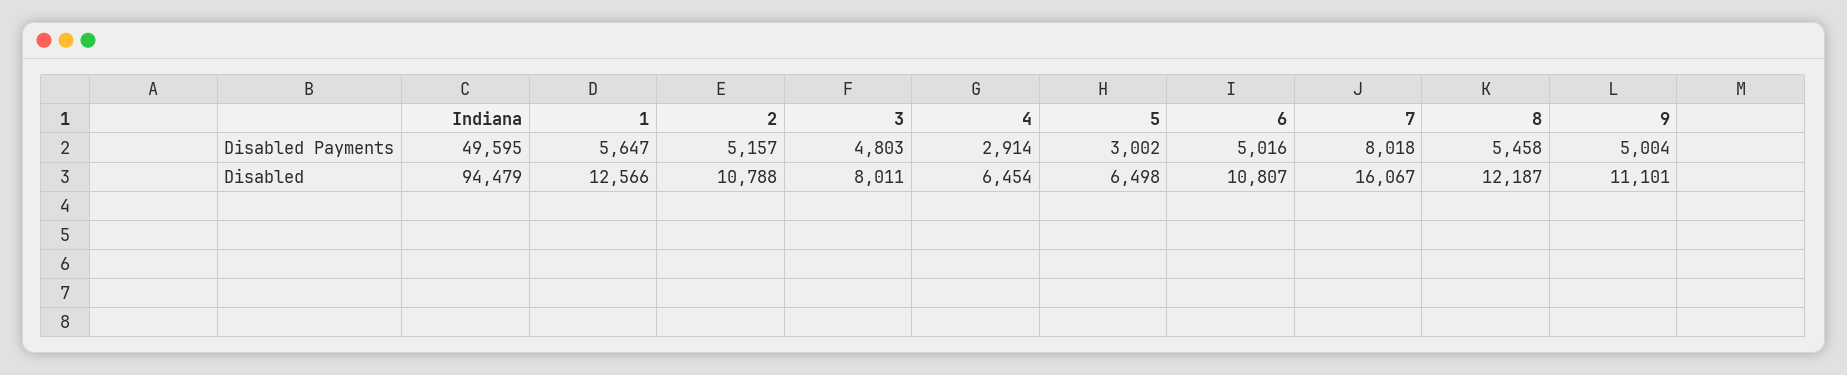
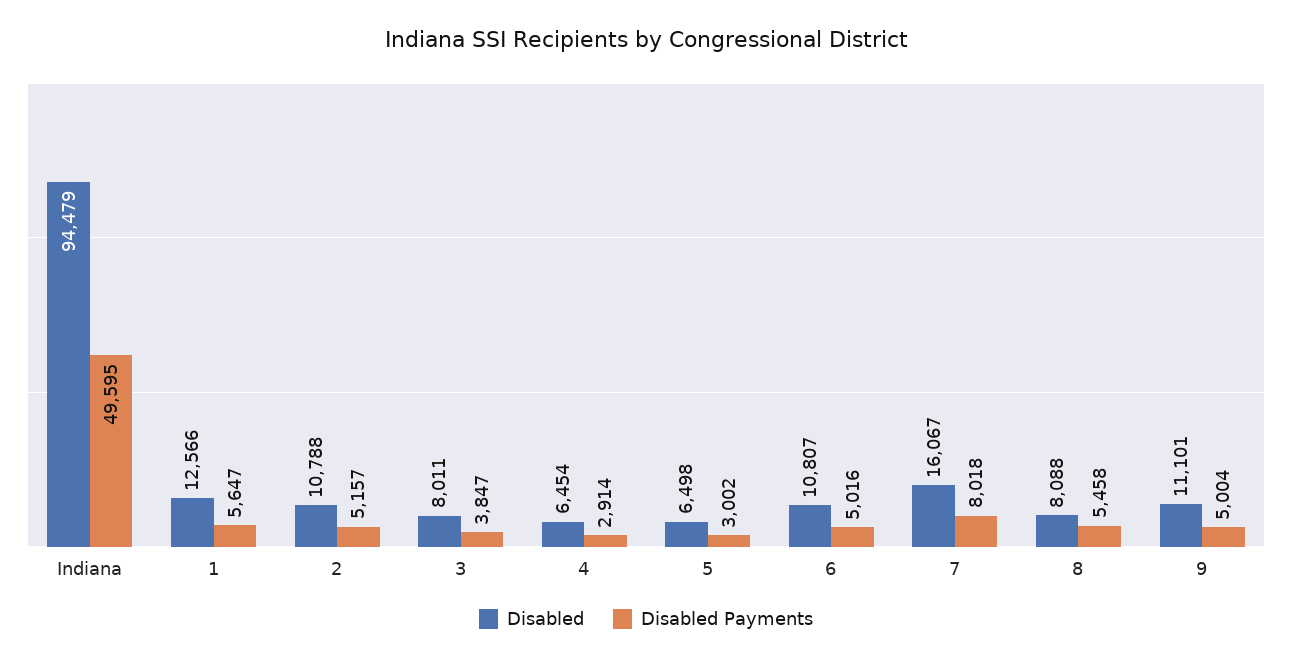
Disabled Payments, 3: 4803 -> 3847
Disabled, 8: 12187 -> 8088

